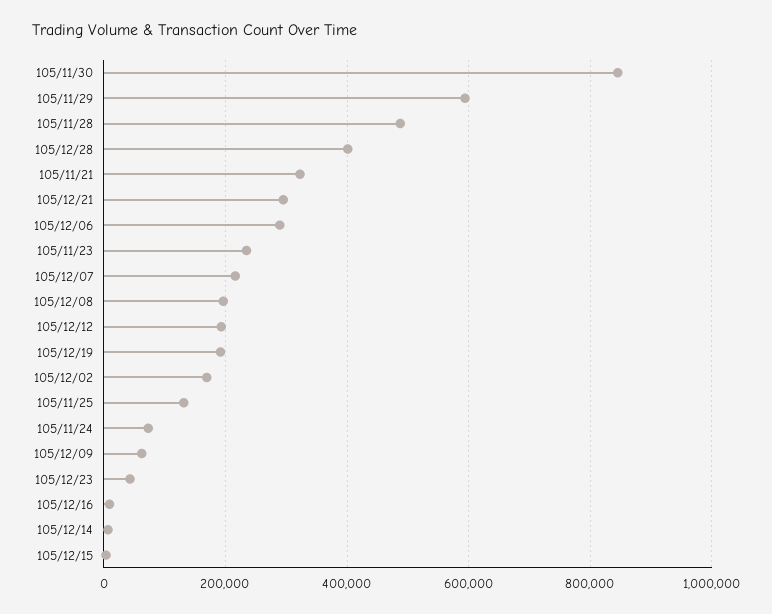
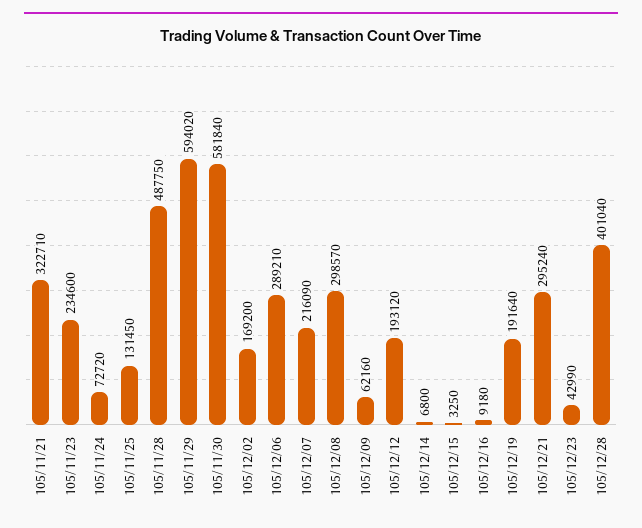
105/11/30: 840000 -> 581840
105/12/08: 200000 -> 298570

